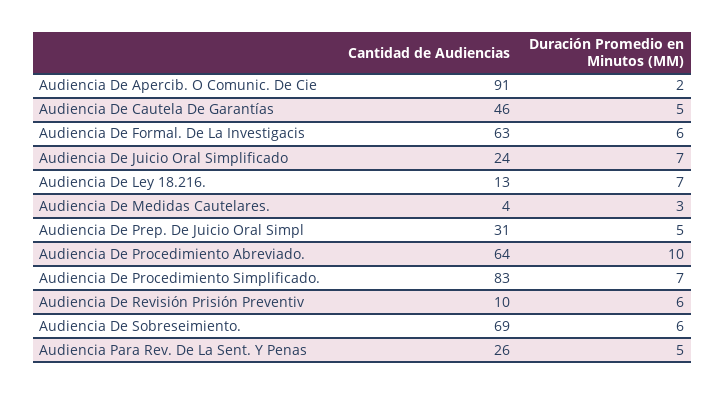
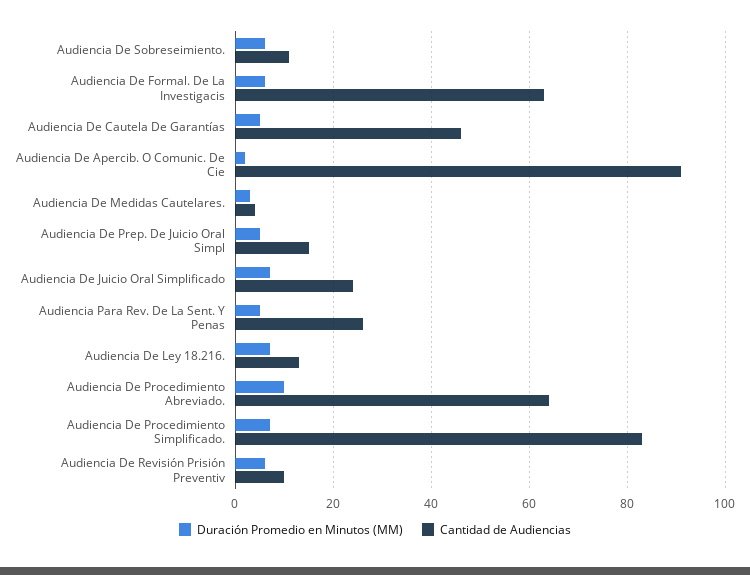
Cantidad de Audiencias, Audiencia De Prep. De Juicio Oral Simpl: 31 -> 15
Cantidad de Audiencias, Audiencia De Sobreseimiento.: 69 -> 10

